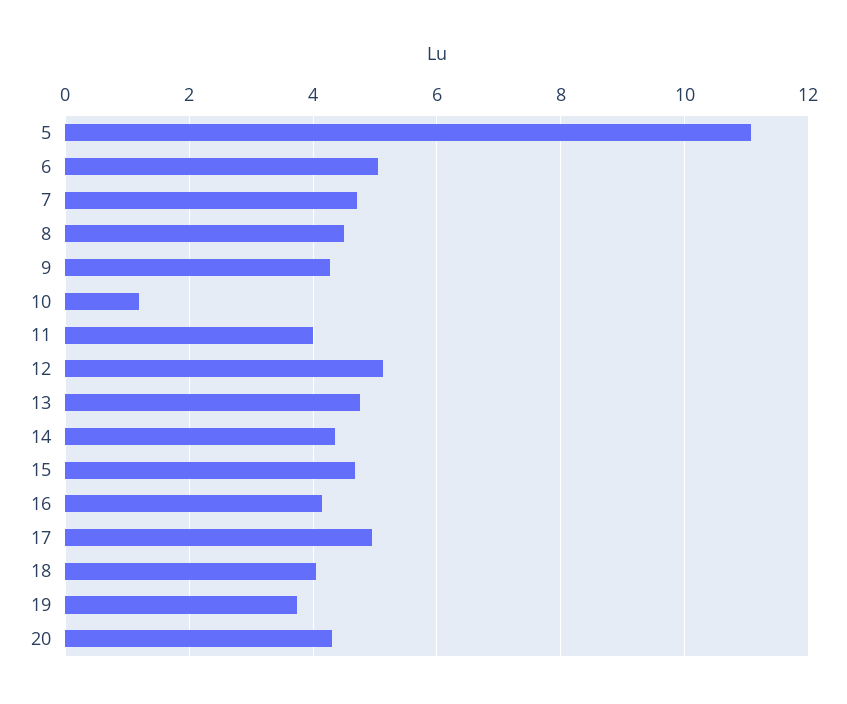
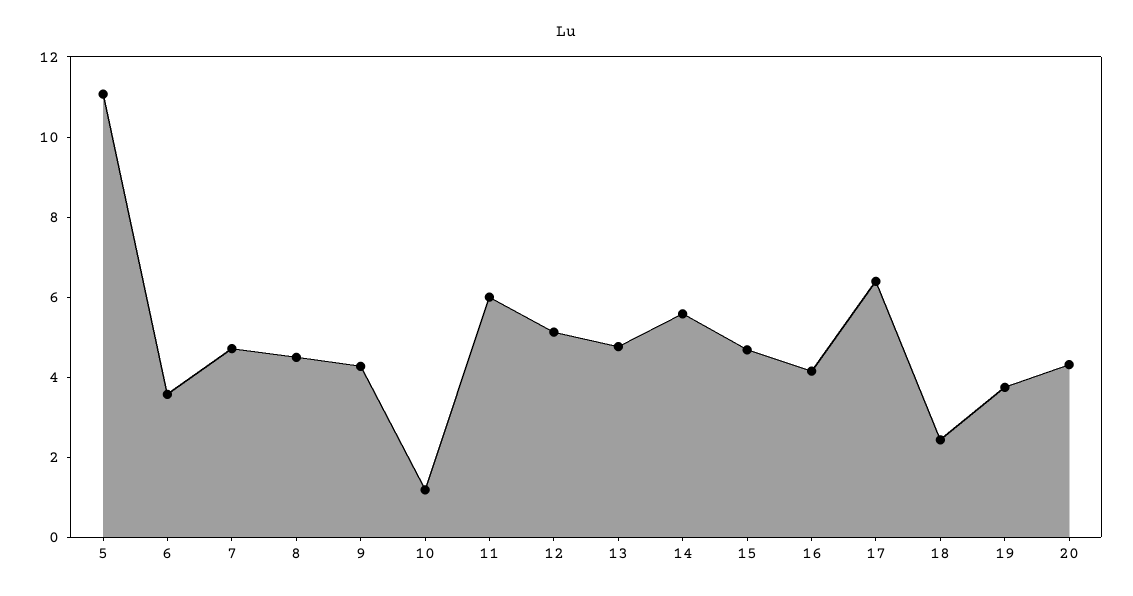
6: 5 -> 3.5
11: 4 -> 6
14: 4.4 -> 5.5
17: 5 -> 6.5
18: 4 -> 2.5

